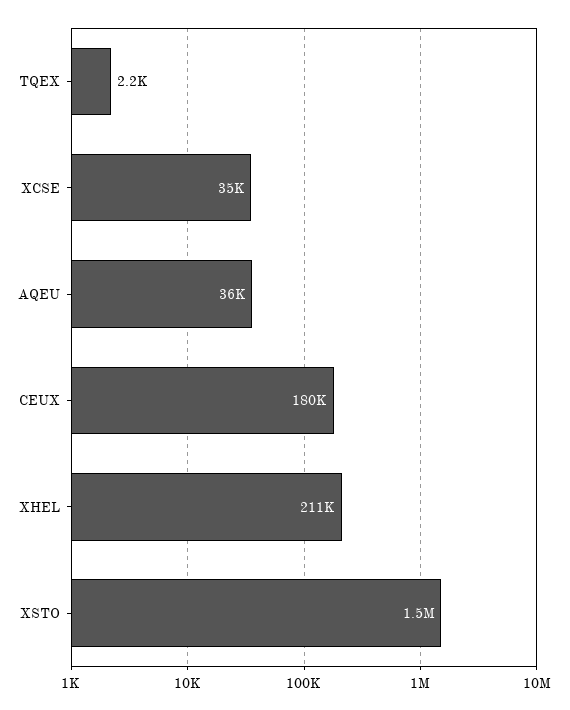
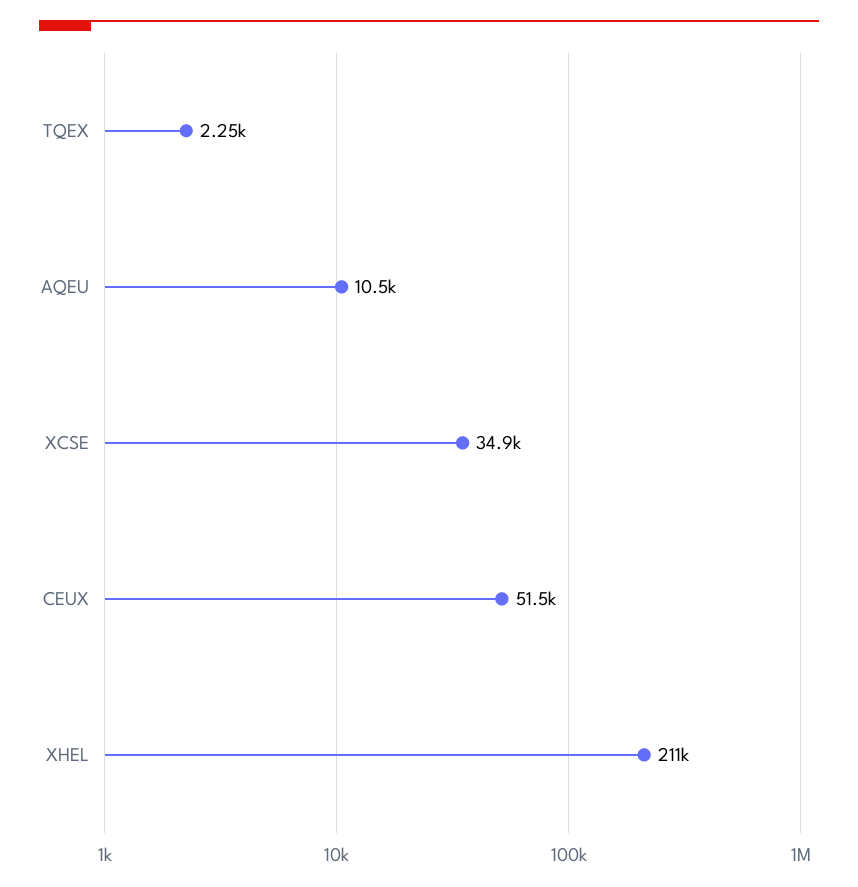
AQEU: 36000 -> 10500
CEUX: 180000 -> 51500
XSTO: 1500000 -> none

